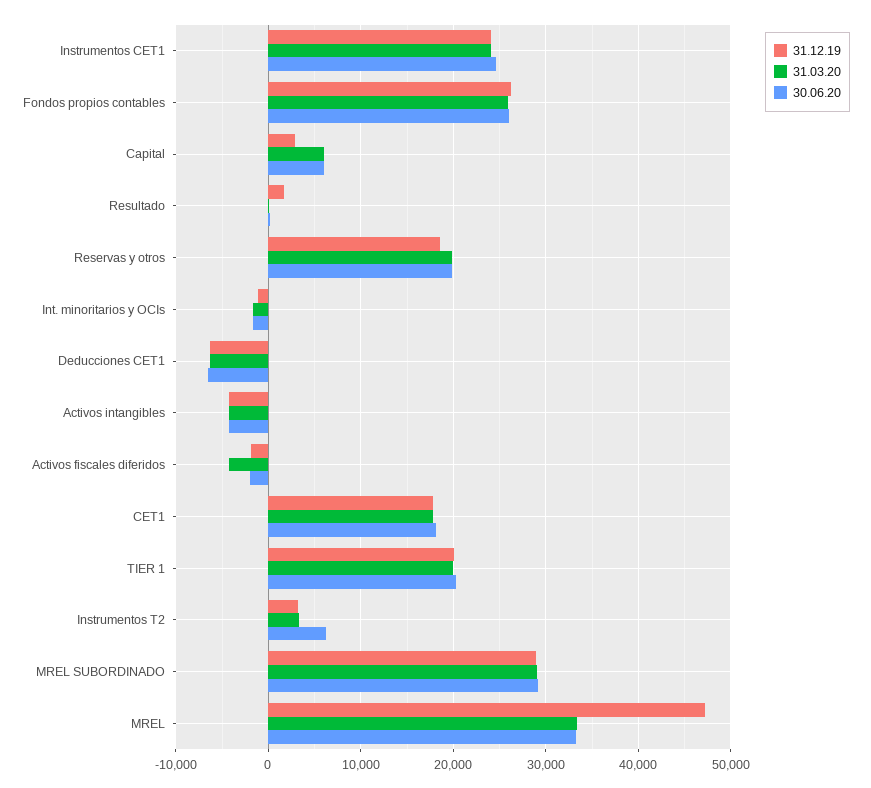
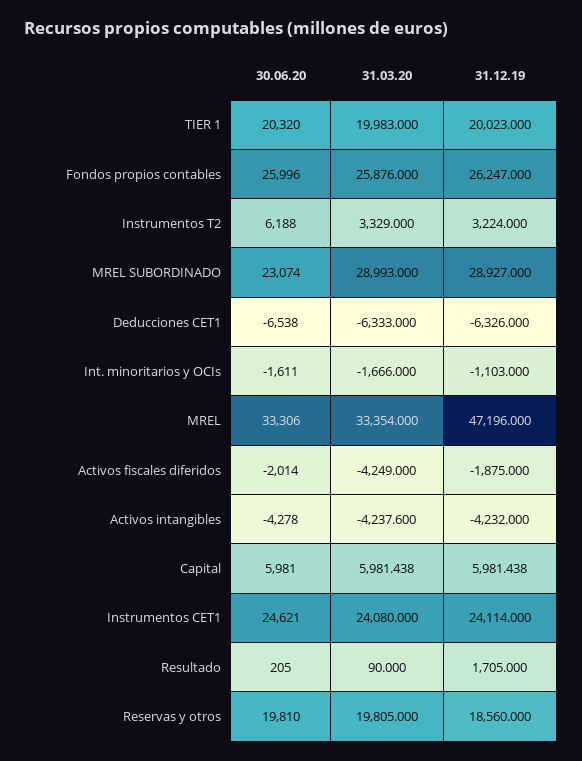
31.12.19, Capital: 3000 -> 5981.438
31.12.19, CET1: 18000 -> none
31.03.20, CET1: 18000 -> none
30.06.20, CET1: 18000 -> none
30.06.20, MREL SUBORDINADO: 29000 -> 23074

